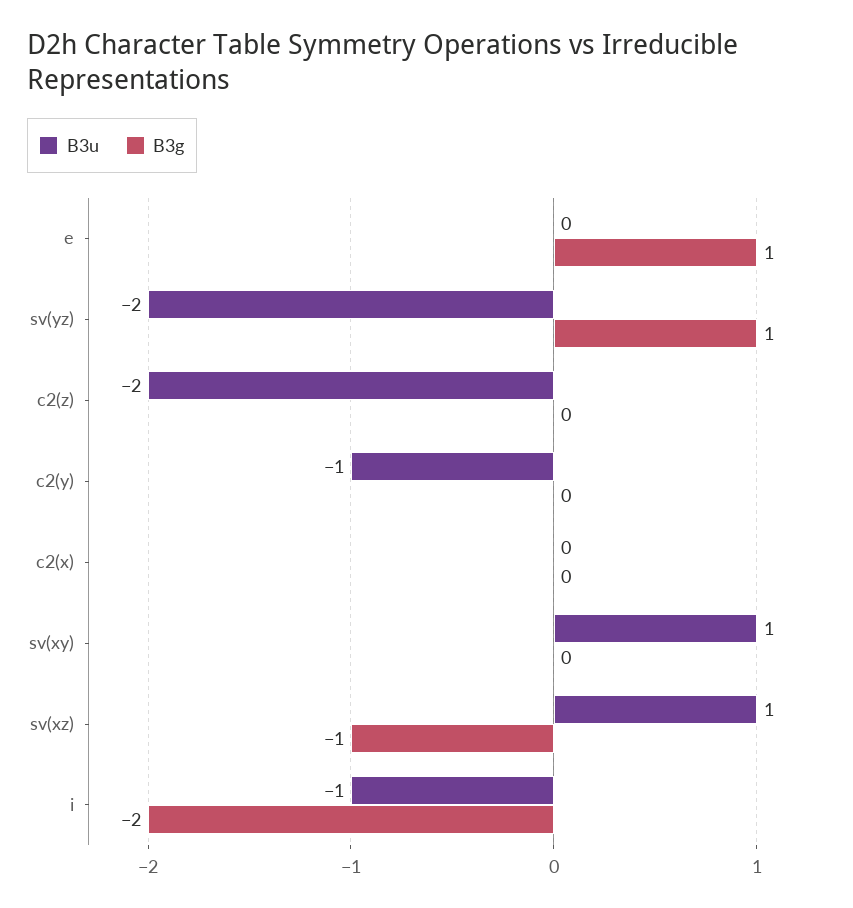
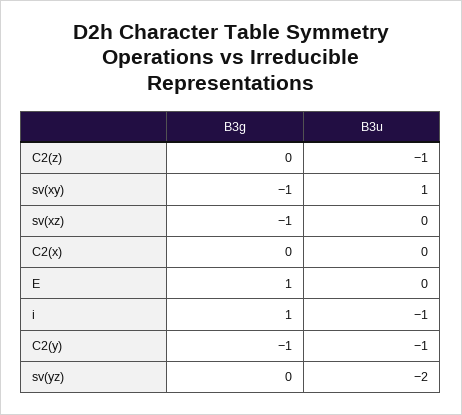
B3g, sv(yz): 1 -> 0
B3u, c2(z): -2 -> -1
B3g, c2(y): 0 -> -1
B3g, sv(xy): 0 -> -1
B3u, sv(xz): 1 -> 0
B3g, i: -2 -> 1

